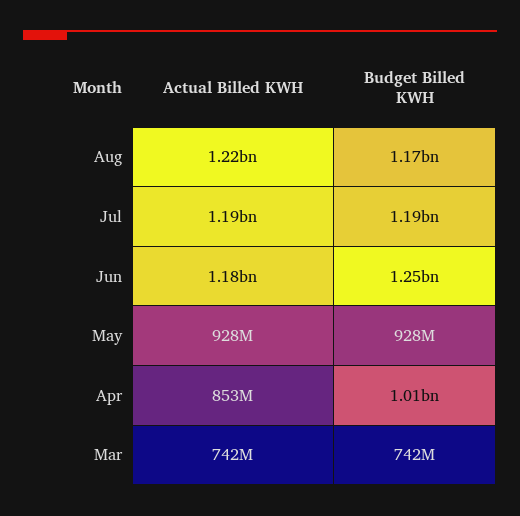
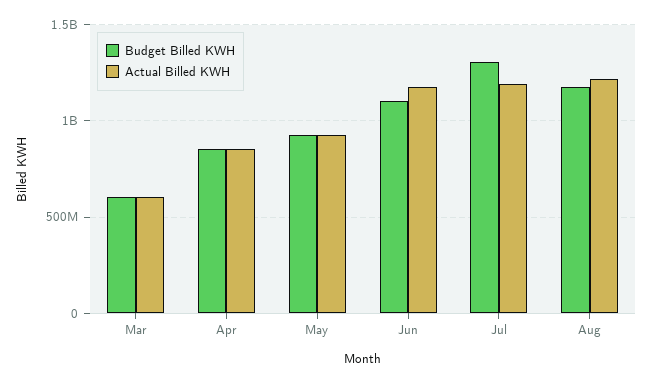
Budget Billed KWH, Jul: 1190000000 -> 1300000000
Budget Billed KWH, Jun: 1250000000 -> 1100000000
Budget Billed KWH, Apr: 1010000000 -> 850000000
Actual Billed KWH, Mar: 742000000 -> 600000000
Budget Billed KWH, Mar: 742000000 -> 600000000

